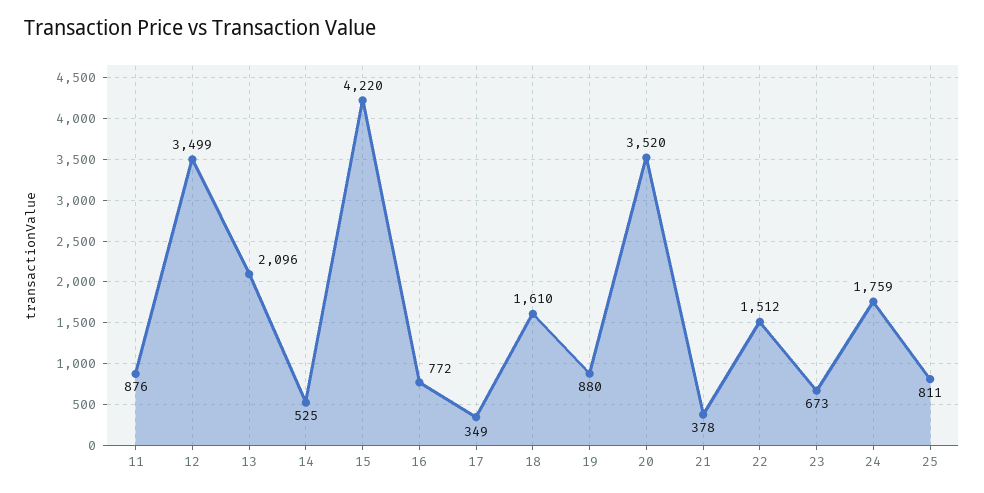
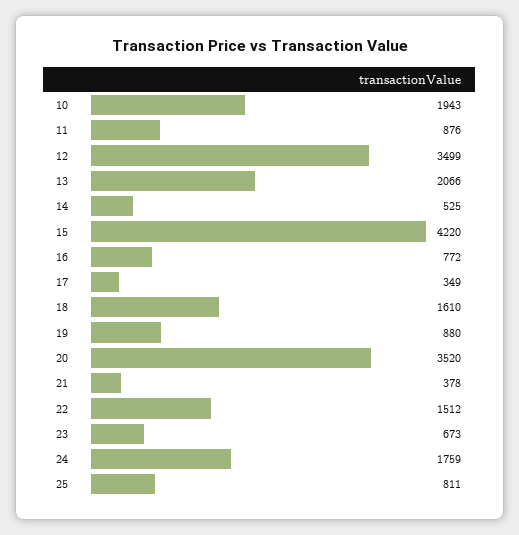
13: 2096 -> 2066
10: none -> 1943

